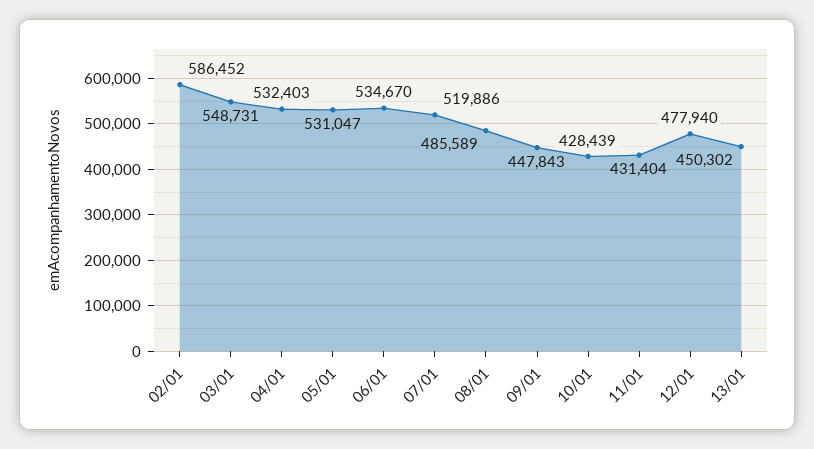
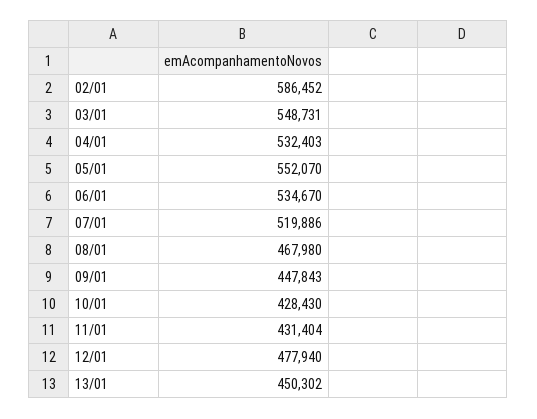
05/01: 531047 -> 552070
08/01: 485589 -> 467980
10/01: 428439 -> 428430

